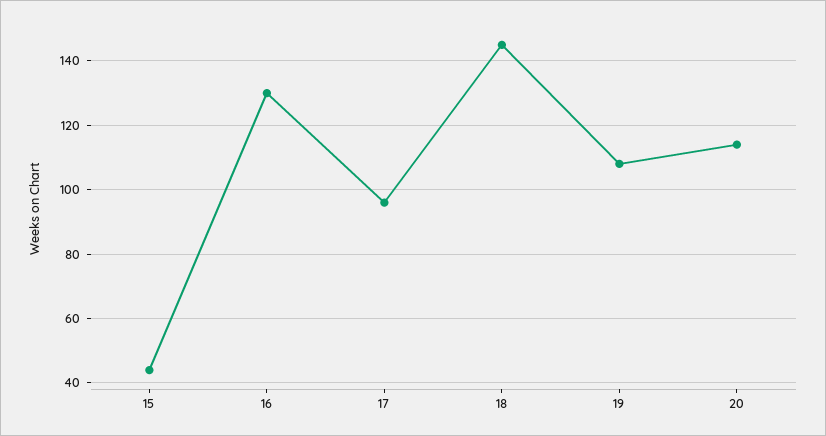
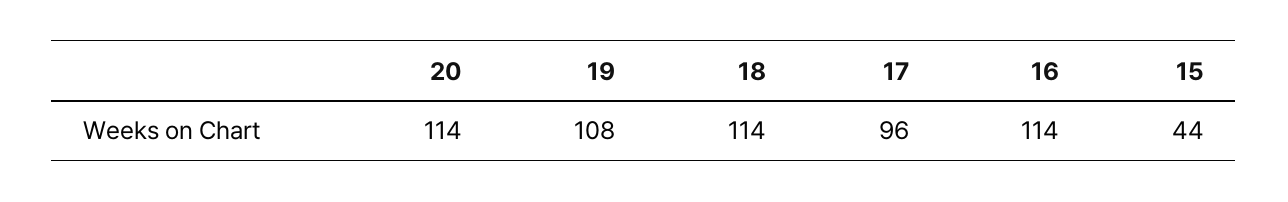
16: 130 -> 114
18: 145 -> 114

